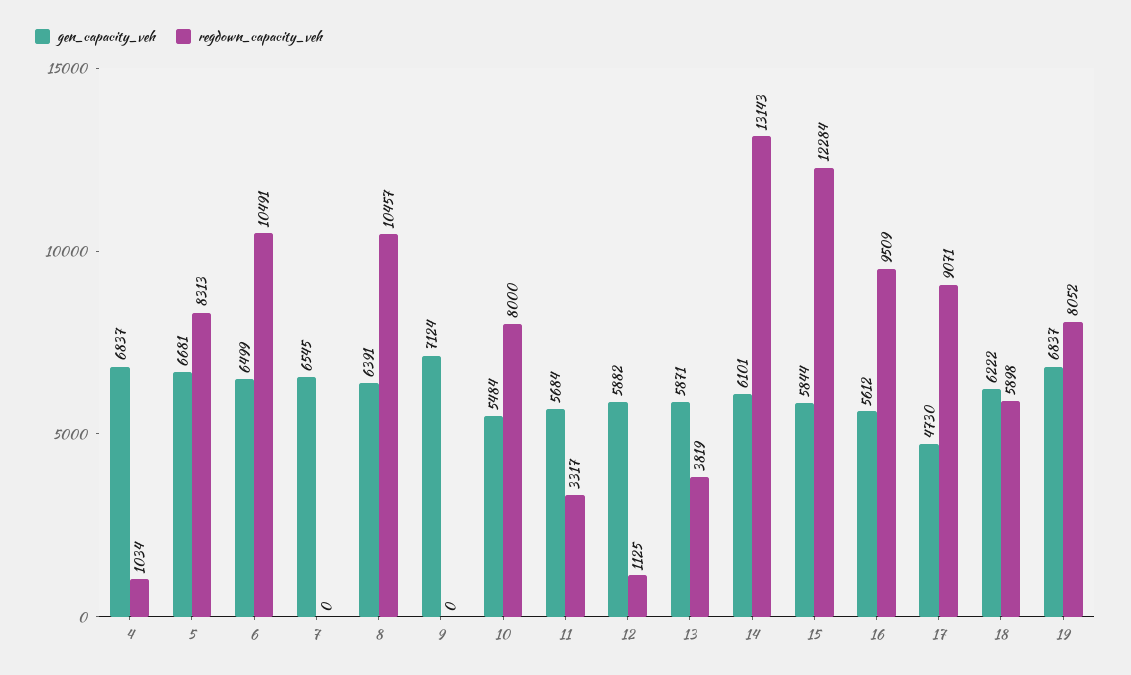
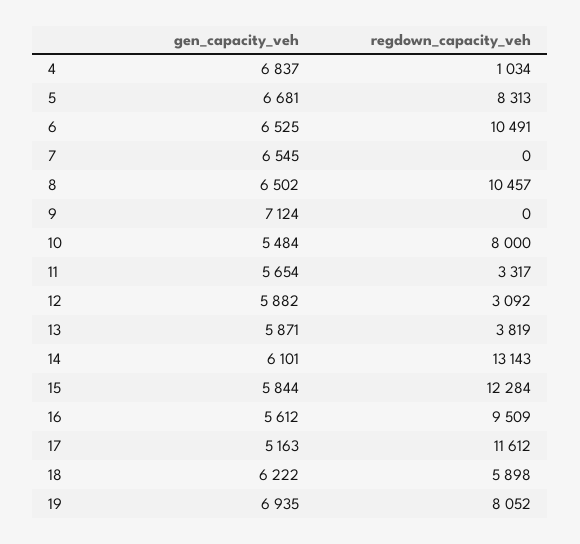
gen_capacity_veh, 6: 6499 -> 6525
gen_capacity_veh, 8: 6391 -> 6502
gen_capacity_veh, 11: 5684 -> 5654
regdown_capacity_veh, 12: 1125 -> 3092
gen_capacity_veh, 17: 4730 -> 5163
regdown_capacity_veh, 17: 9071 -> 11612
gen_capacity_veh, 19: 6837 -> 6935

